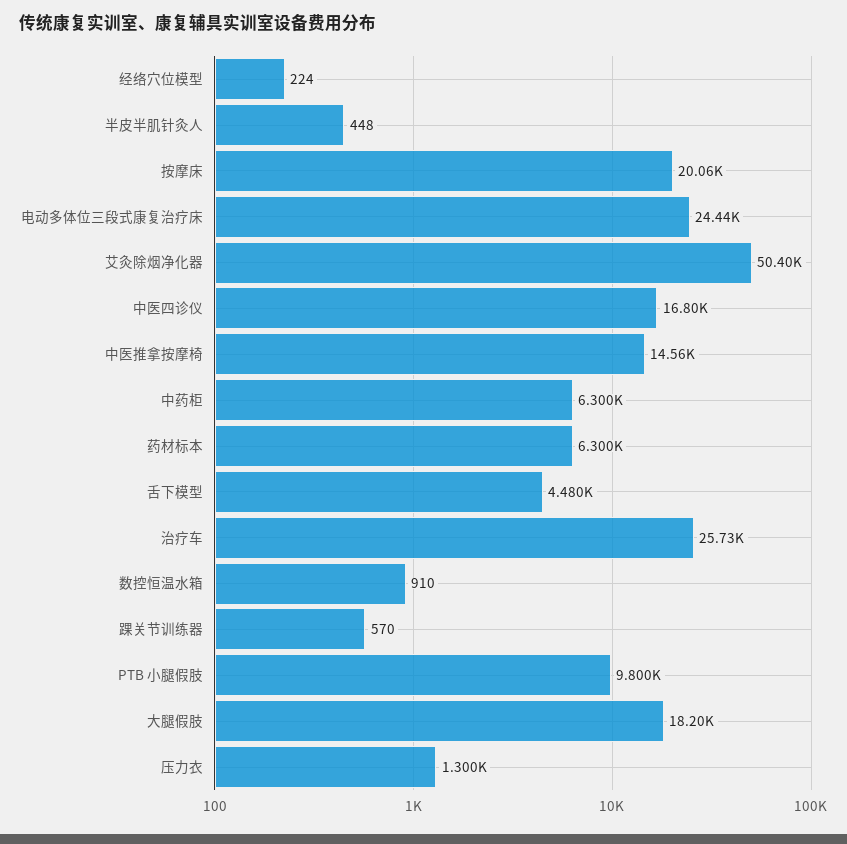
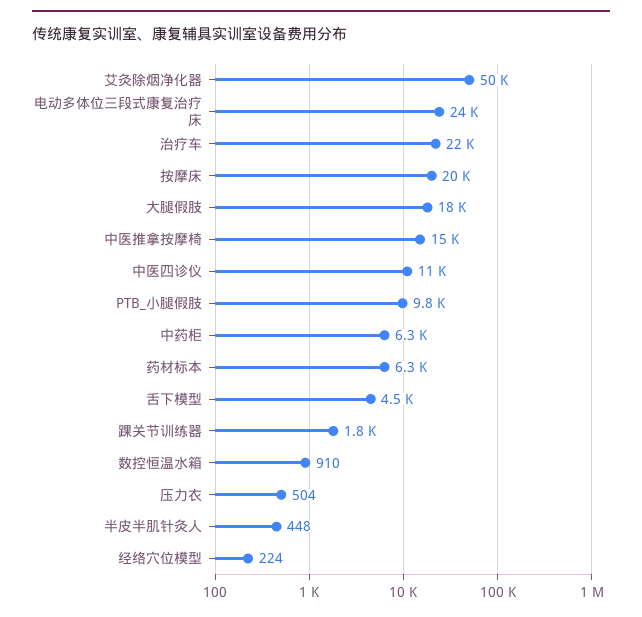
中医四诊仪: 16800 -> 11000
治疗车: 25730 -> 22000
踝关节训练器: 570 -> 1800
压力衣: 1300 -> 504

